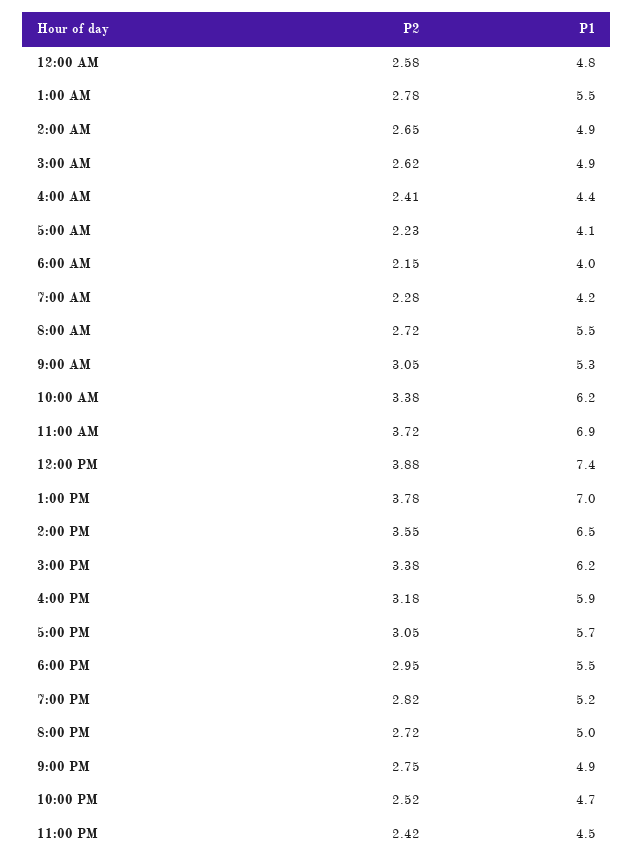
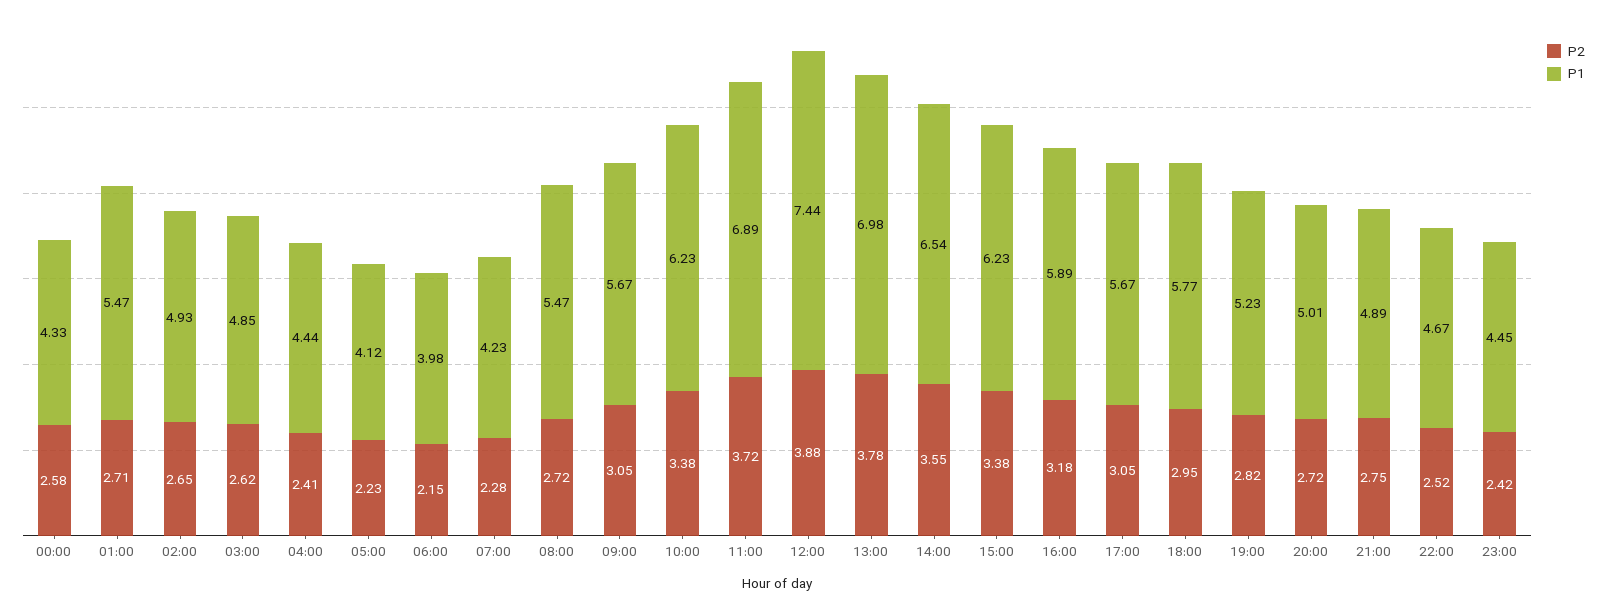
P1, 12:00 AM: 4.8 -> 4.33
P2, 1:00 AM: 2.78 -> 2.71
P1, 9:00 AM: 5.3 -> 5.67
P1, 6:00 PM: 5.5 -> 5.77

